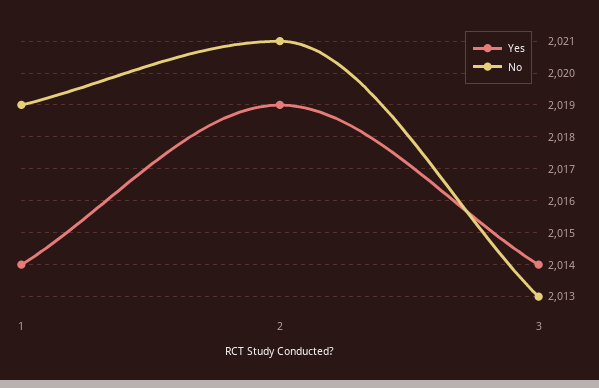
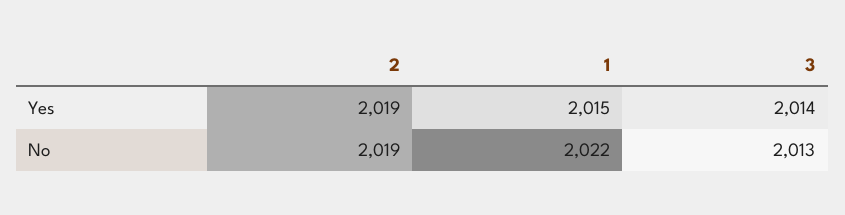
Yes, 1: 2014 -> 2015
No, 1: 2019 -> 2022
No, 2: 2021 -> 2019

